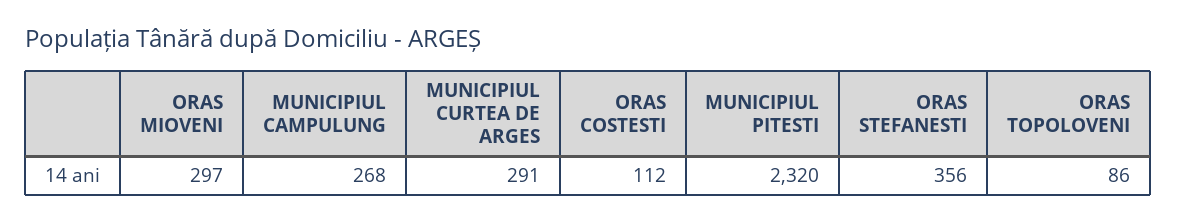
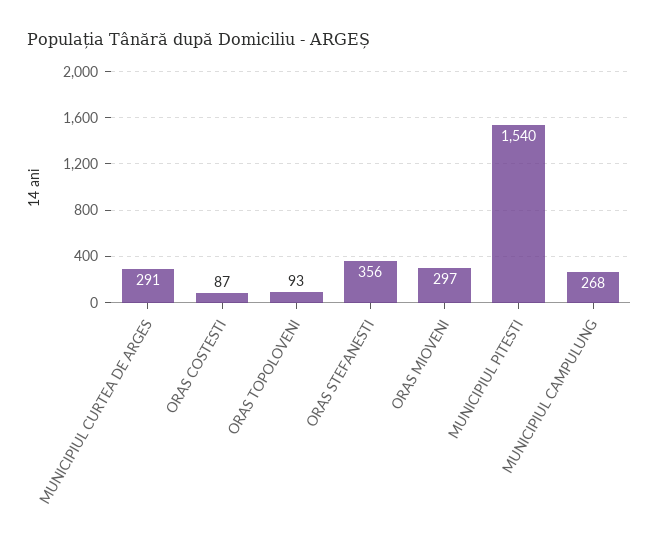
ORAS COSTESTI: 112 -> 87
MUNICIPIUL PITESTI: 2320 -> 1540
ORAS TOPOLOVENI: 86 -> 93

